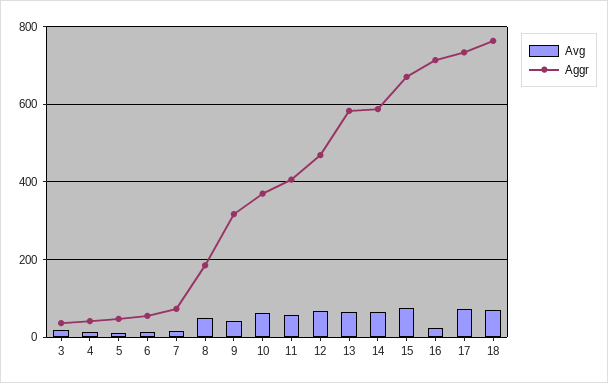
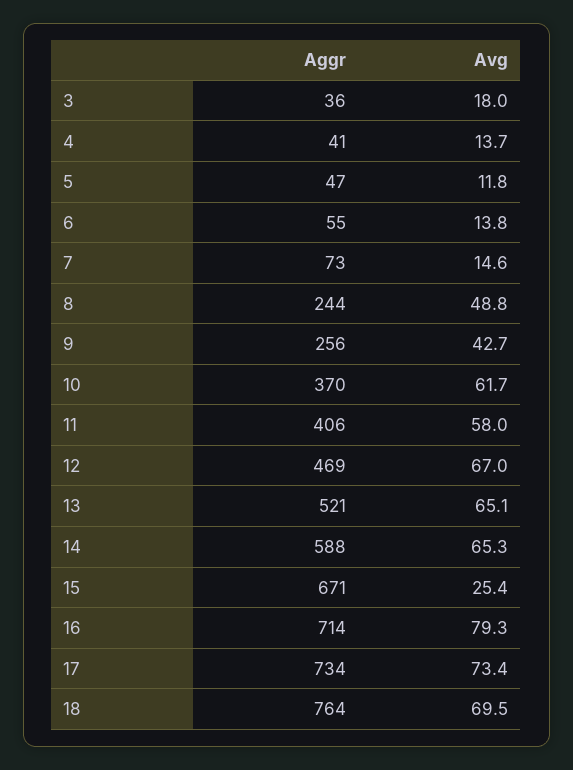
Aggr, 8: 180 -> 244
Aggr, 9: 320 -> 256
Aggr, 13: 580 -> 521
Avg, 15: 80 -> 25.4
Avg, 16: 20 -> 79.3

